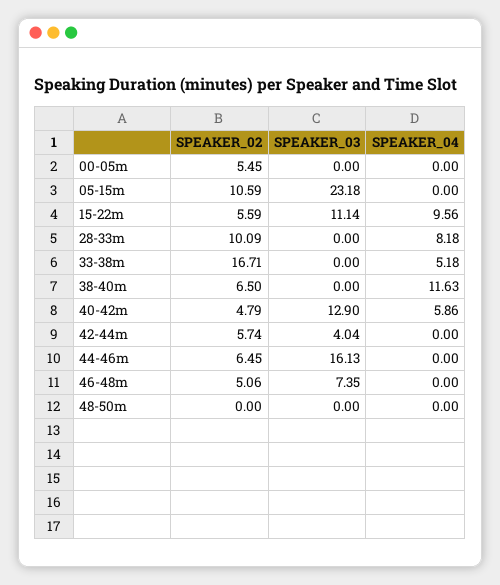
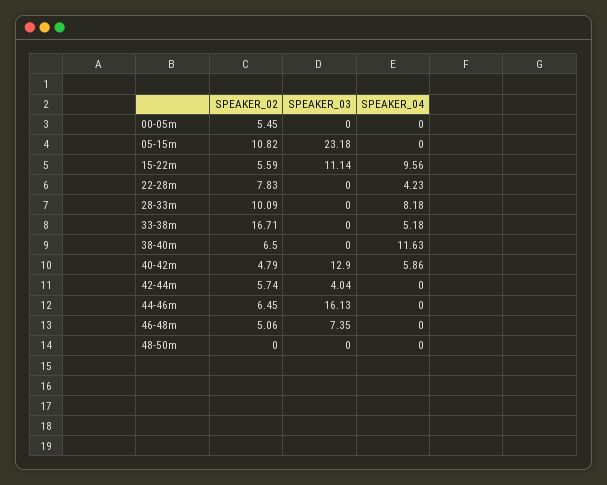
SPEAKER_02, 05-15m: 10.59 -> 10.82
SPEAKER_02, 22-28m: none -> 7.83
SPEAKER_03, 22-28m: none -> 0
SPEAKER_04, 22-28m: none -> 4.23

